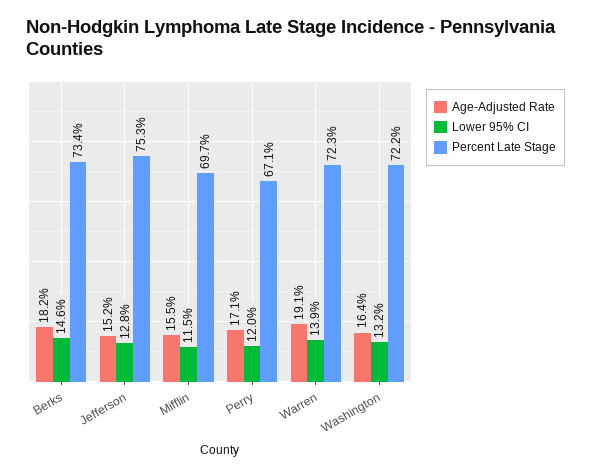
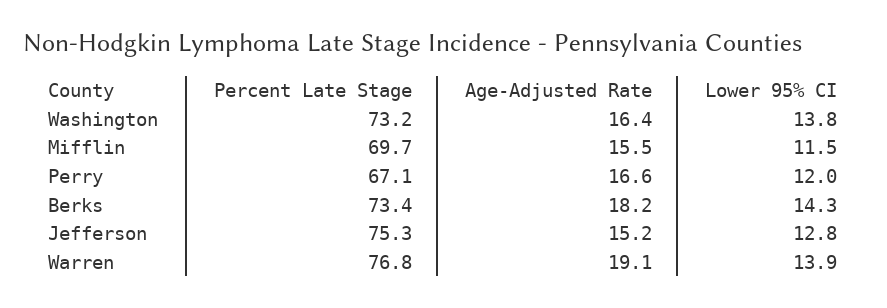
Lower 95% CI, Berks: 14.6 -> 14.3
Age-Adjusted Rate, Perry: 17.1 -> 16.6
Percent Late Stage, Warren: 72.3 -> 76.8
Lower 95% CI, Washington: 13.2 -> 13.8
Percent Late Stage, Washington: 72.2 -> 73.2

